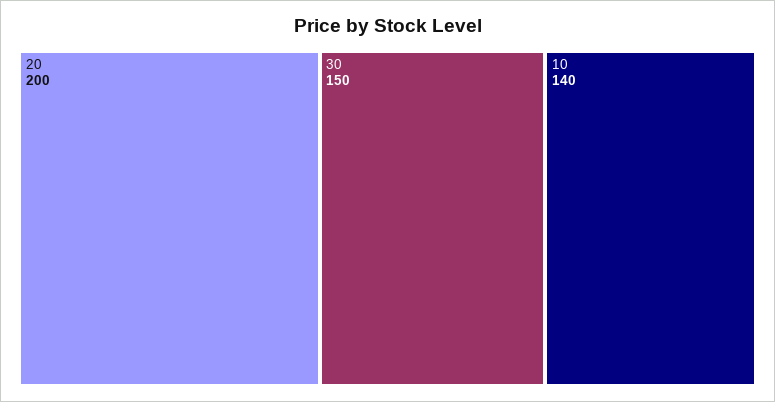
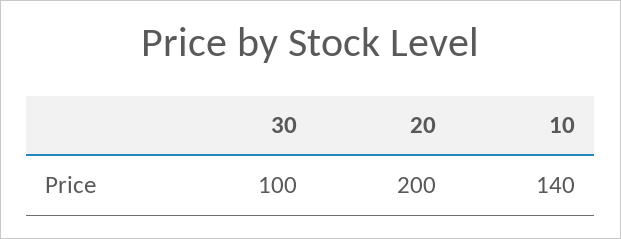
30: 150 -> 100

